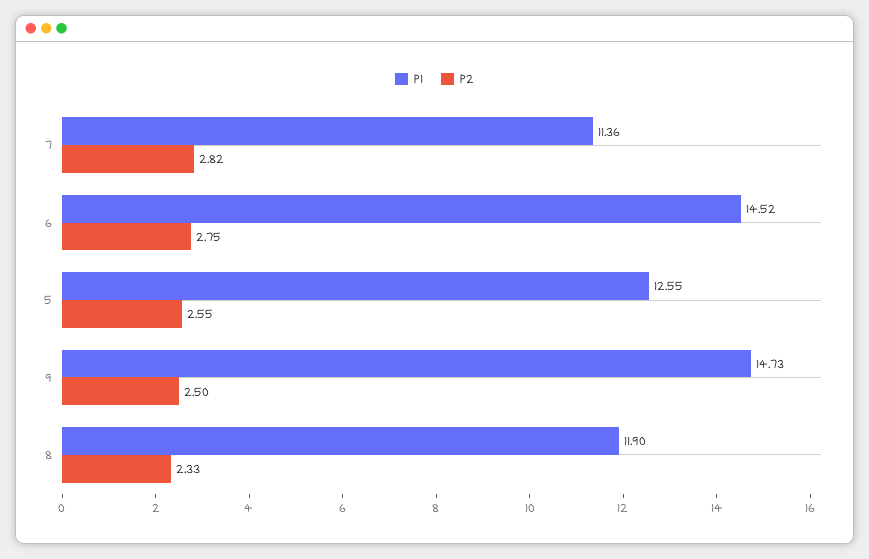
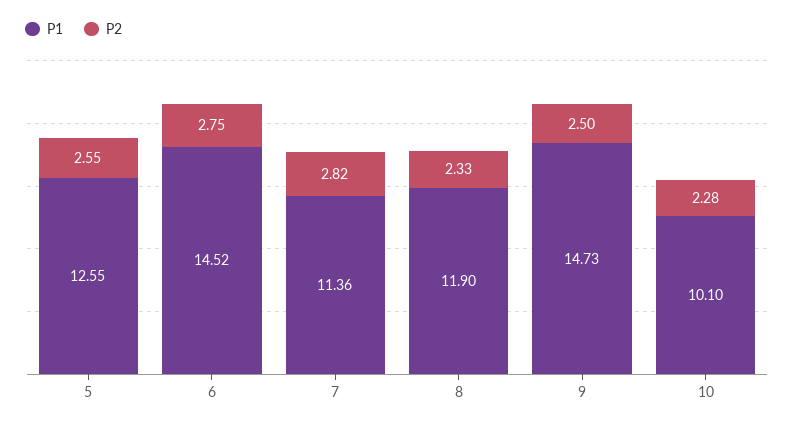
P1, 10: none -> 10.1
P2, 10: none -> 2.28

